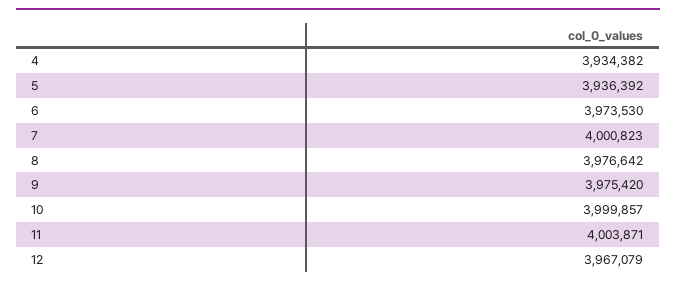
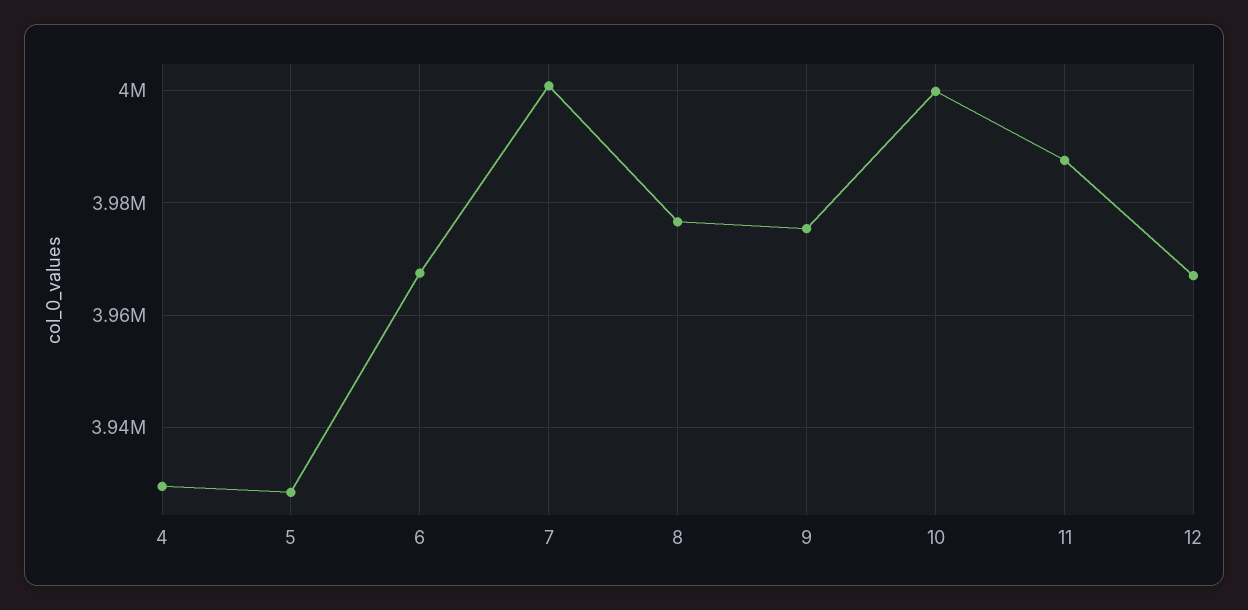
4: 3934382 -> 3930000
5: 3936392 -> 3928000
6: 3973530 -> 3968000
11: 4003871 -> 3988000

